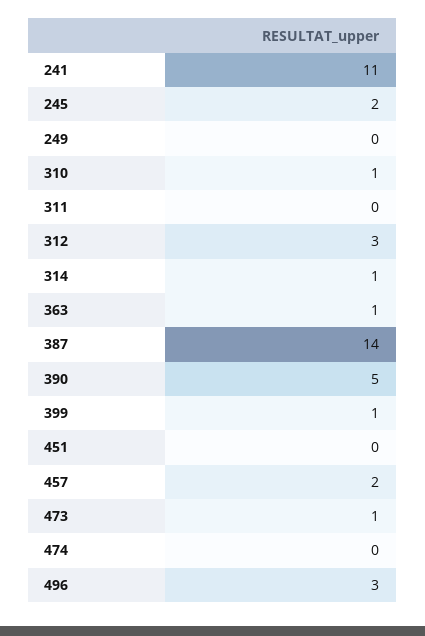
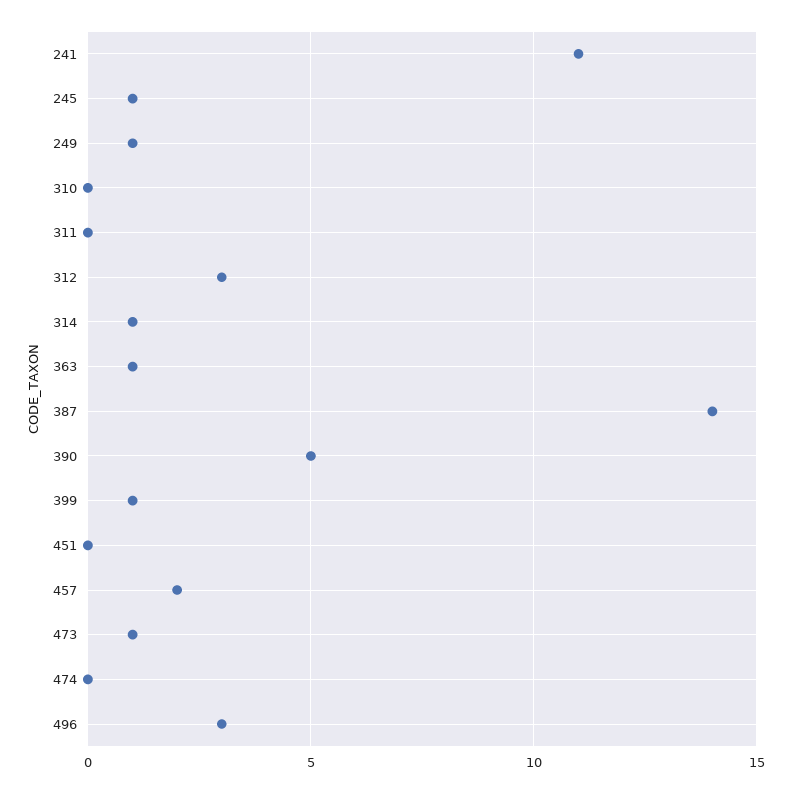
245: 2 -> 1
249: 0 -> 1
310: 1 -> 0

